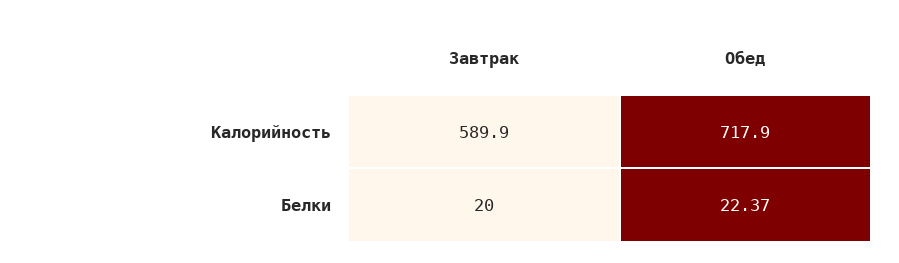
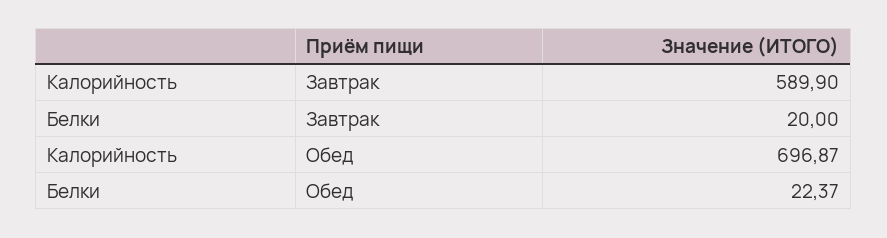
Обед, Калорийность: 717.9 -> 696.87

